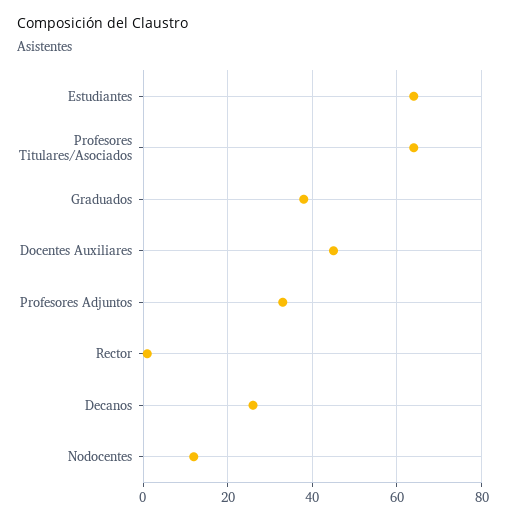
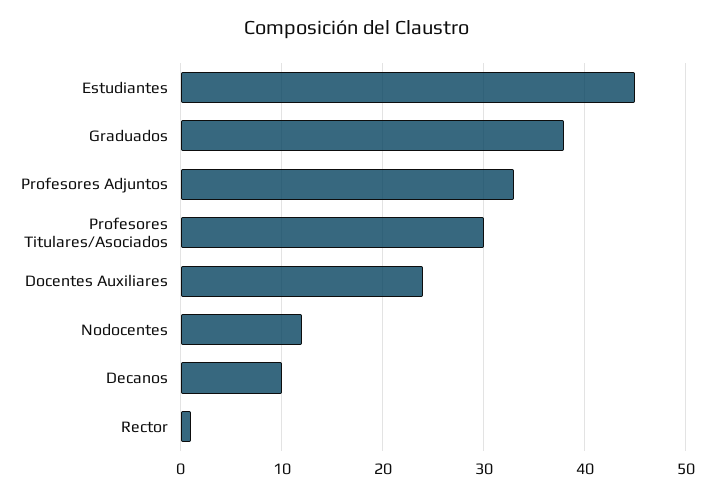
Estudiantes: 65 -> 45
Profesores Titulares/Asociados: 65 -> 30
Docentes Auxiliares: 45 -> 24
Decanos: 25 -> 10

